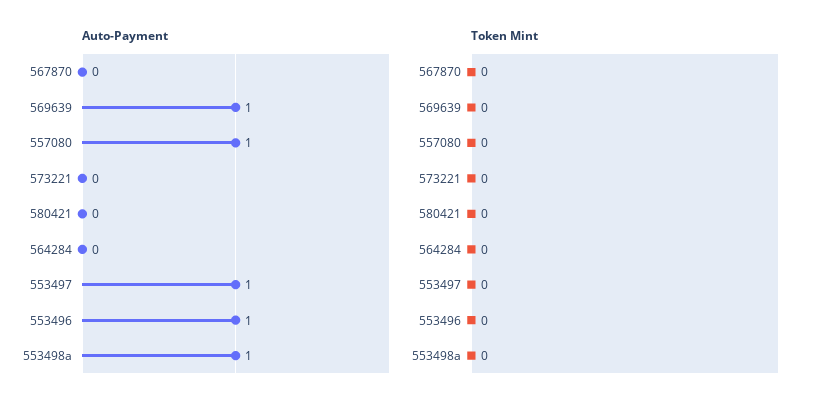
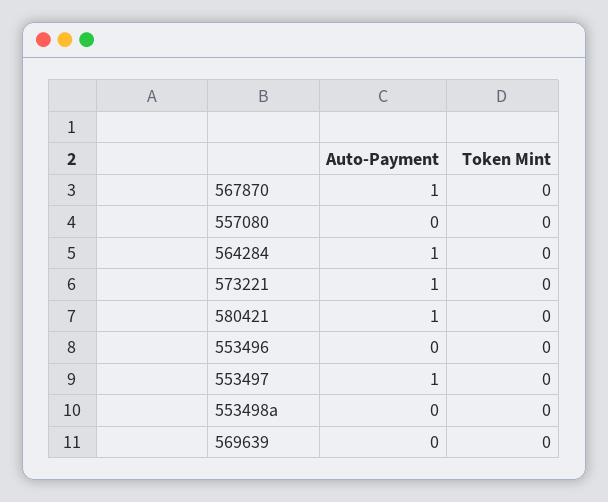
Auto-Payment, 567870: 0 -> 1
Auto-Payment, 569639: 1 -> 0
Auto-Payment, 557080: 1 -> 0
Auto-Payment, 573221: 0 -> 1
Auto-Payment, 580421: 0 -> 1
Auto-Payment, 564284: 0 -> 1
Auto-Payment, 553496: 1 -> 0
Auto-Payment, 553498a: 1 -> 0

